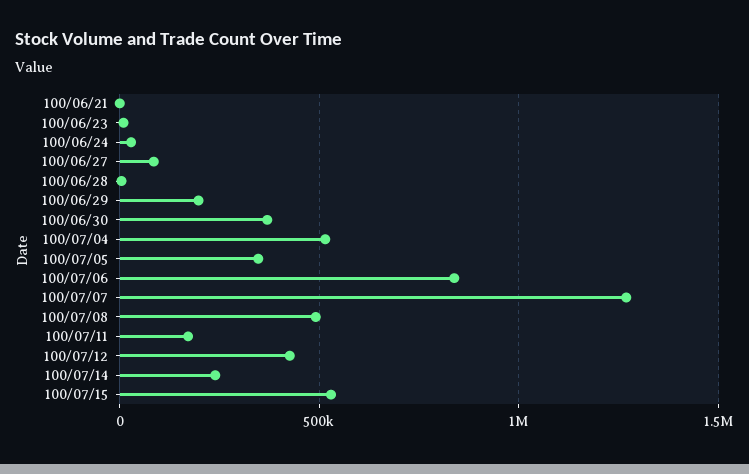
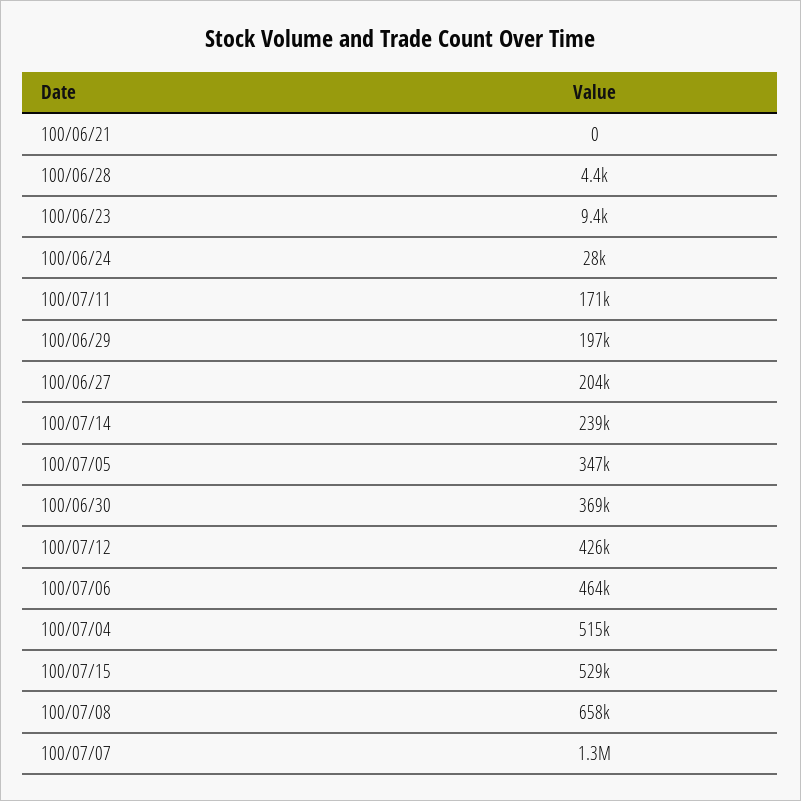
100/06/27: 100000 -> 204000
100/07/06: 850000 -> 464000
100/07/08: 500000 -> 658000

